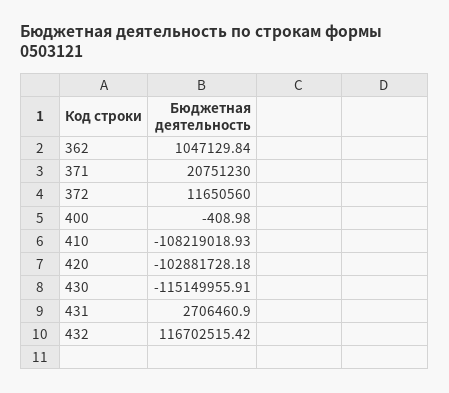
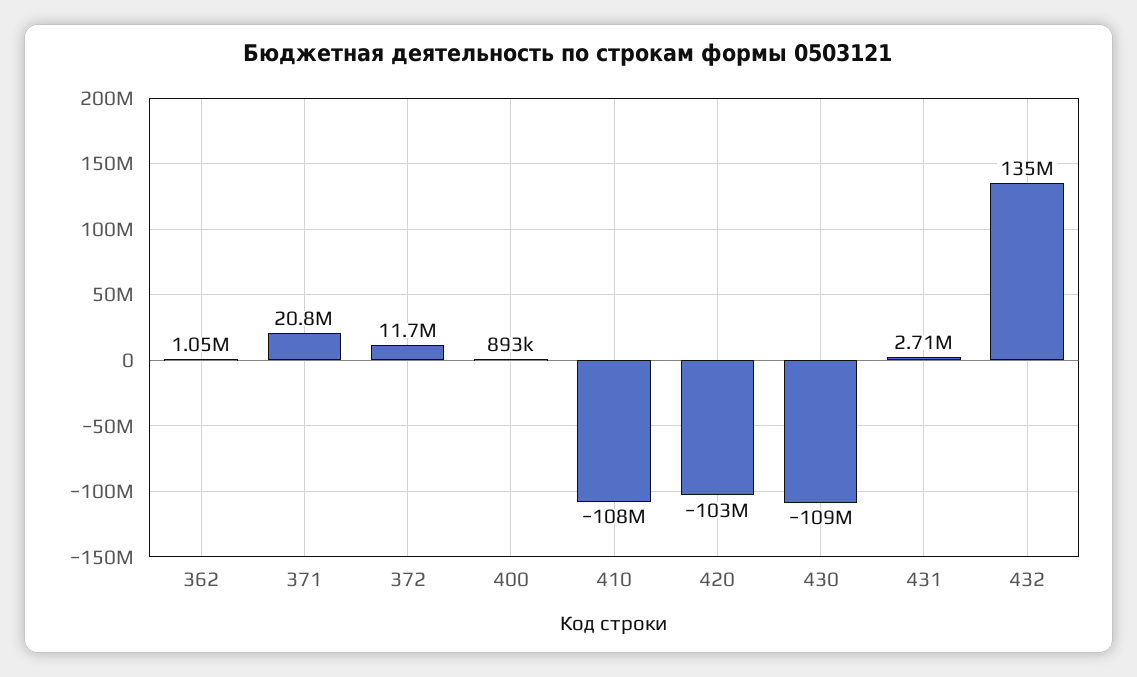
400: -408.98 -> 893000
430: -115149955.91 -> -109000000
432: 116702515.42 -> 135000000

